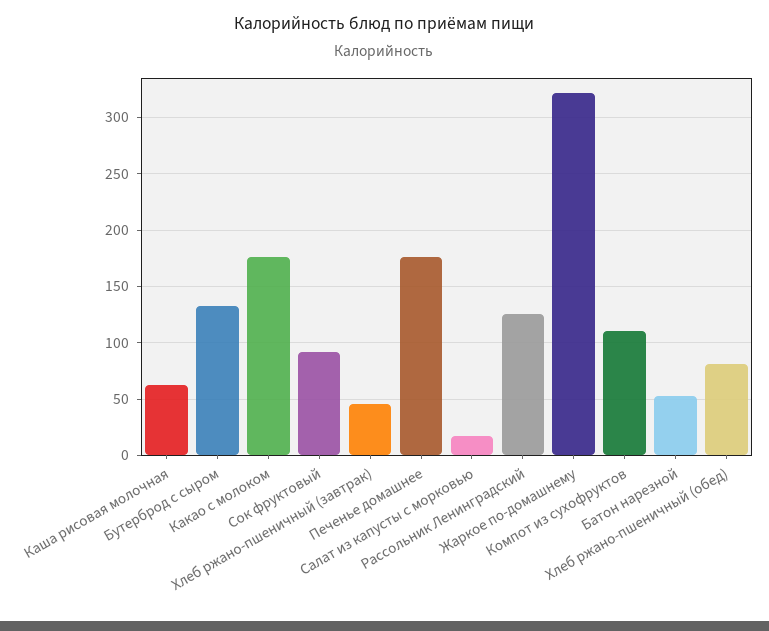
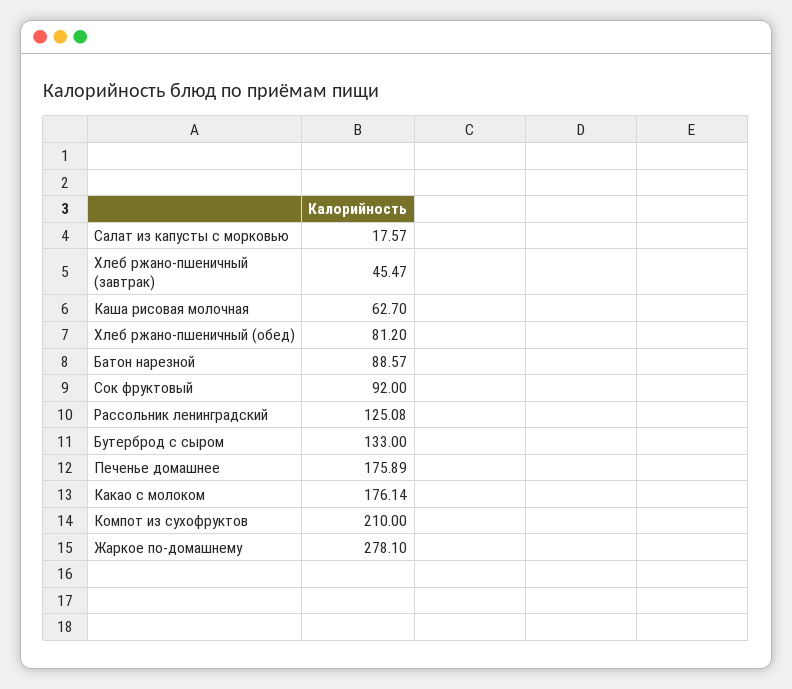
Жаркое по-домашнему: 320 -> 278.1
Компот из сухофруктов: 110 -> 210
Батон нарезной: 50 -> 88.57

